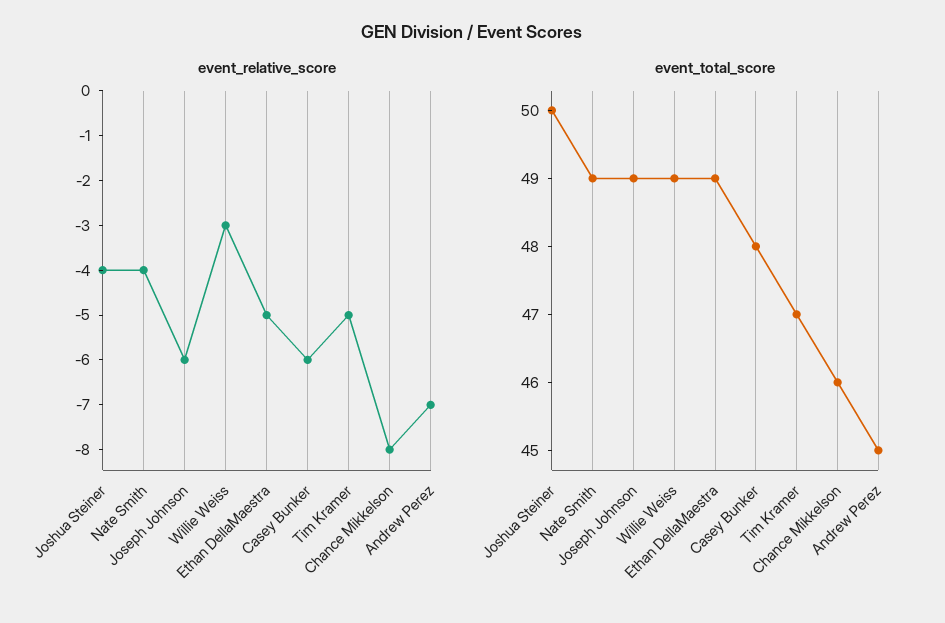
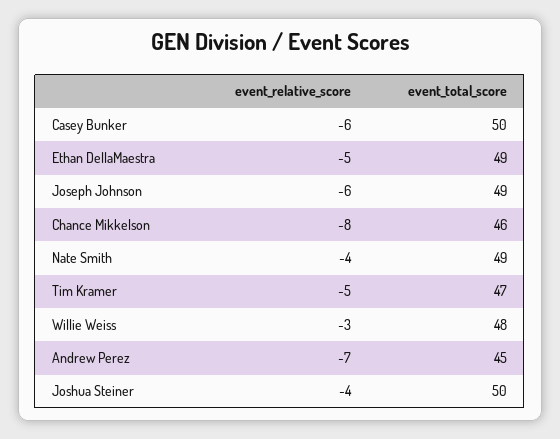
event_total_score, Willie Weiss: 49 -> 48
event_total_score, Casey Bunker: 48 -> 50

